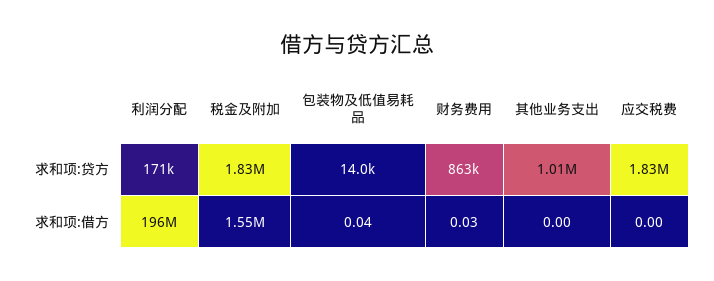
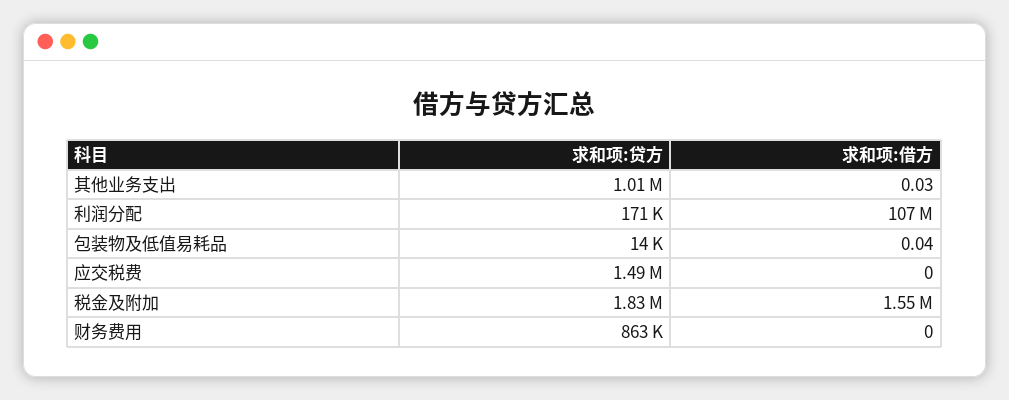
应交税费, 求和项:贷方: 1830000 -> 1490000
利润分配, 求和项:借方: 196000000 -> 107000000
财务费用, 求和项:借方: 0.03 -> 0
其他业务支出, 求和项:借方: 0 -> 0.03

